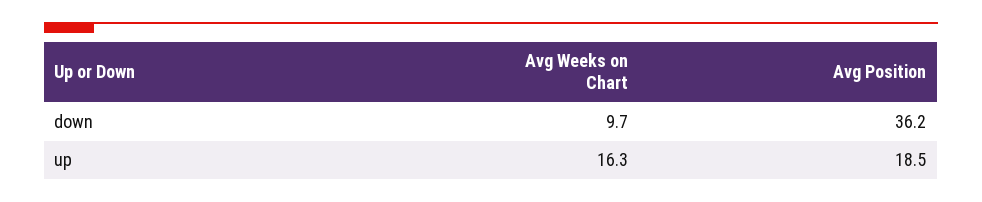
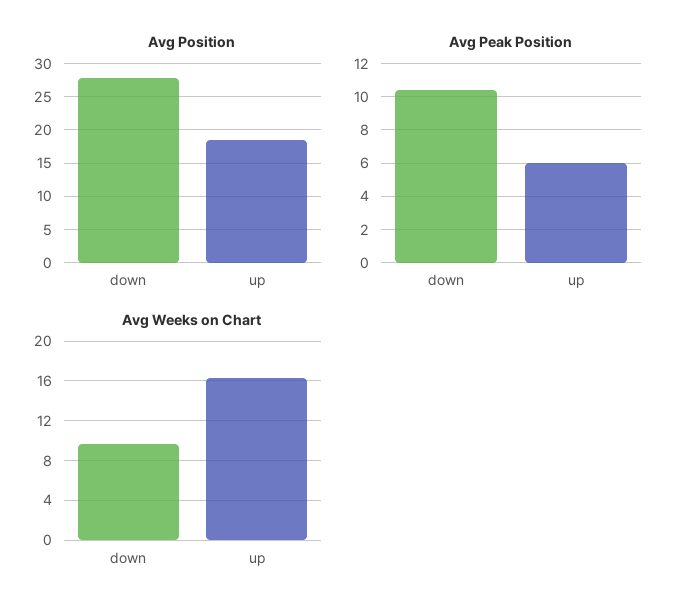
Avg Position, down: 36.2 -> 28
Avg Peak Position, down: none -> 10.5
Avg Peak Position, up: none -> 6

